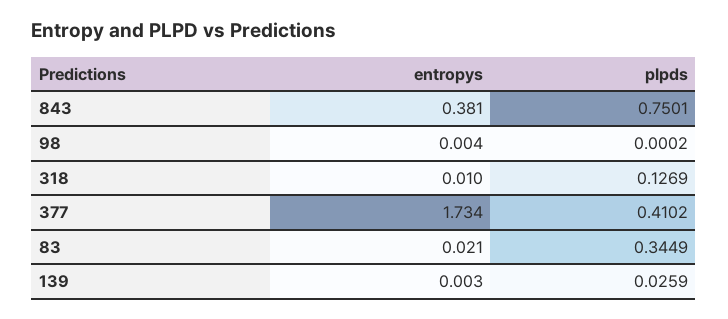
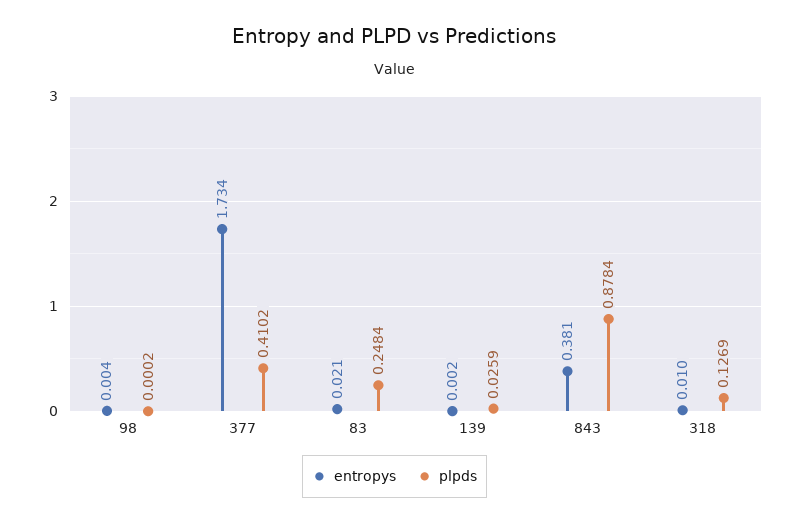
plpds, 843: 0.7501 -> 0.8784
plpds, 83: 0.3449 -> 0.2484
entropys, 139: 0.003 -> 0.002

